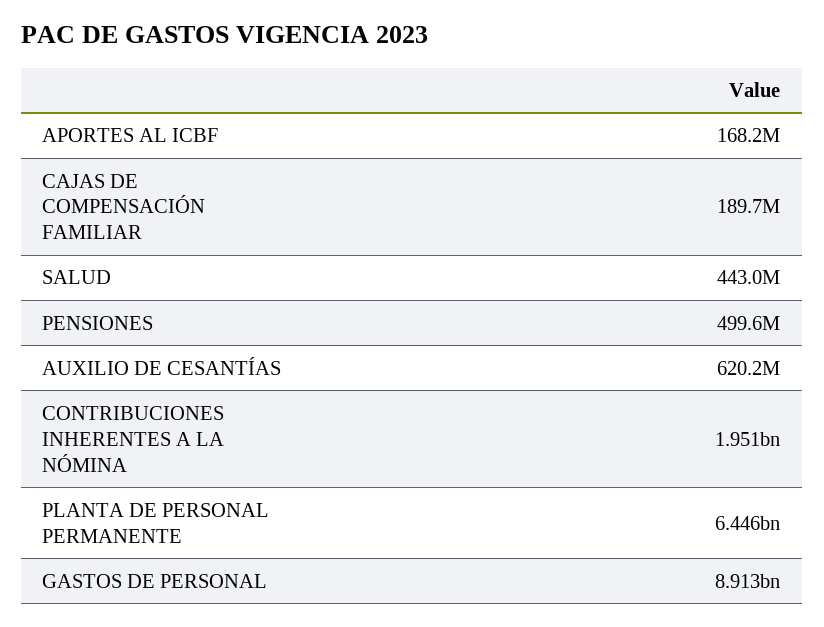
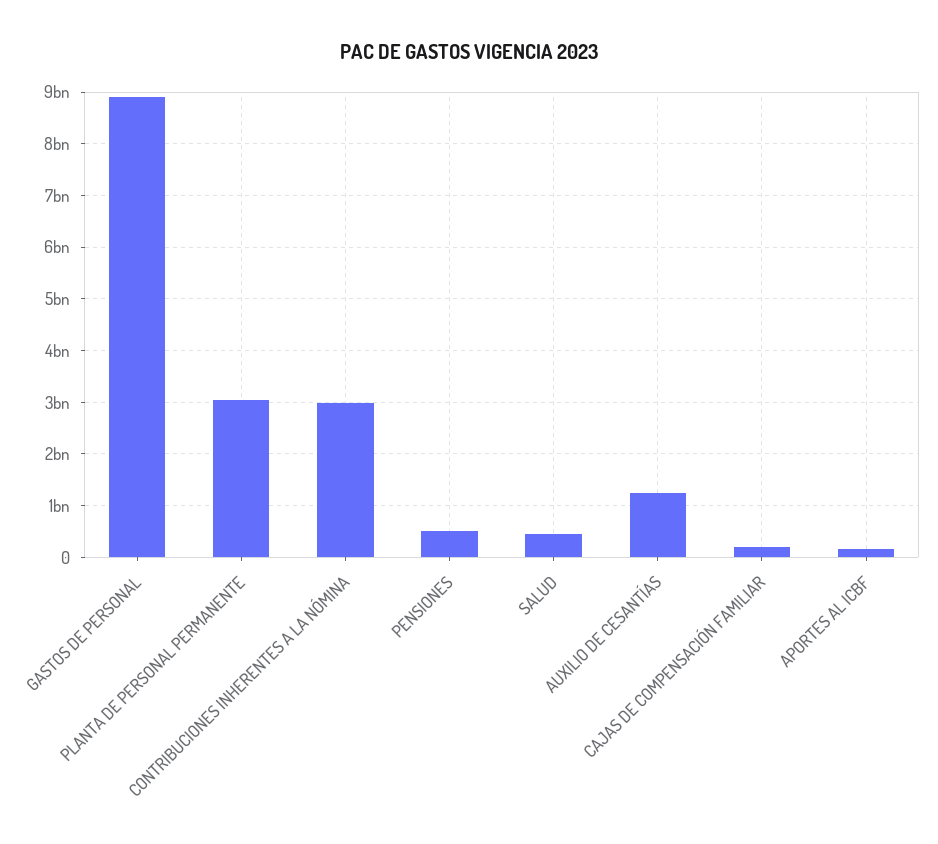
AUXILIO DE CESANTÍAS: 620200000 -> 1200000000
CONTRIBUCIONES INHERENTES A LA NÓMINA: 1951000000 -> 3000000000
PLANTA DE PERSONAL PERMANENTE: 6446000000 -> 3000000000

